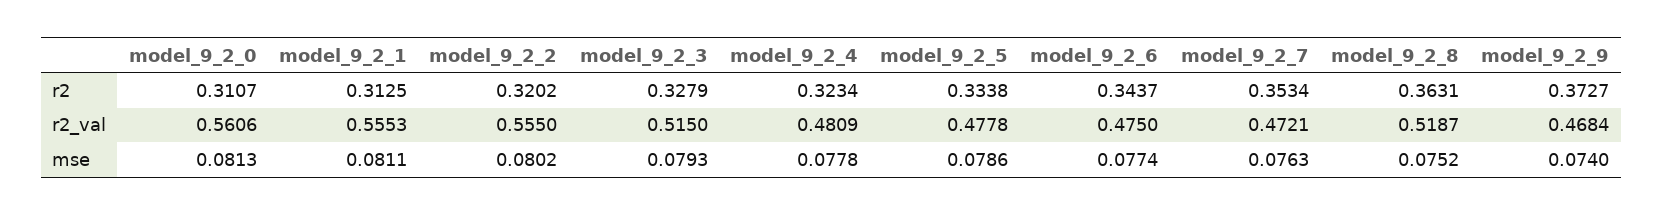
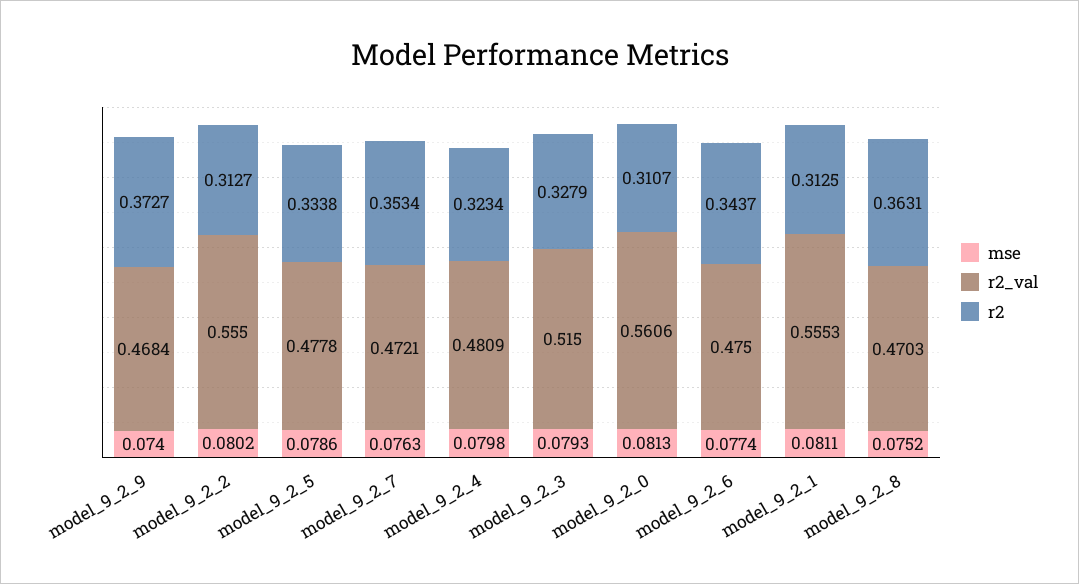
r2, model_9_2_2: 0.3202 -> 0.3127
r2_val, model_9_2_8: 0.5187 -> 0.4703
mse, model_9_2_4: 0.0778 -> 0.0798

